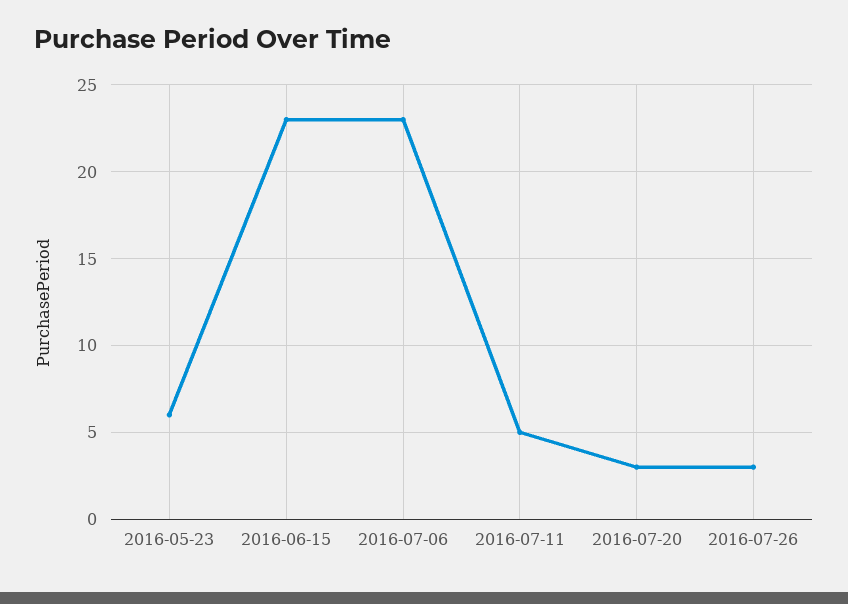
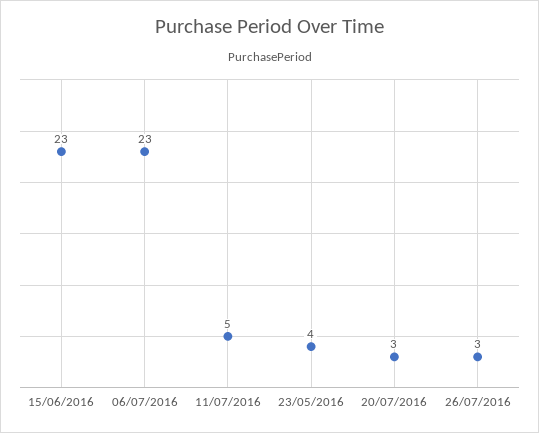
2016-05-23: 6 -> 4

